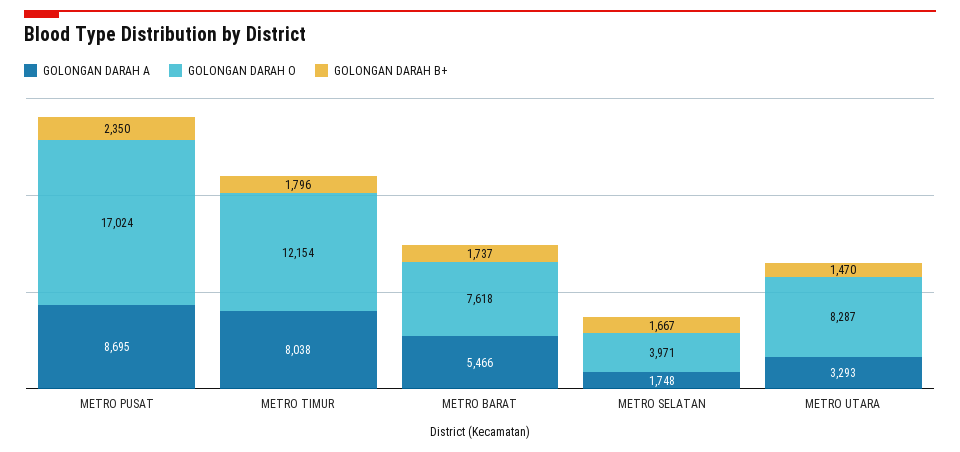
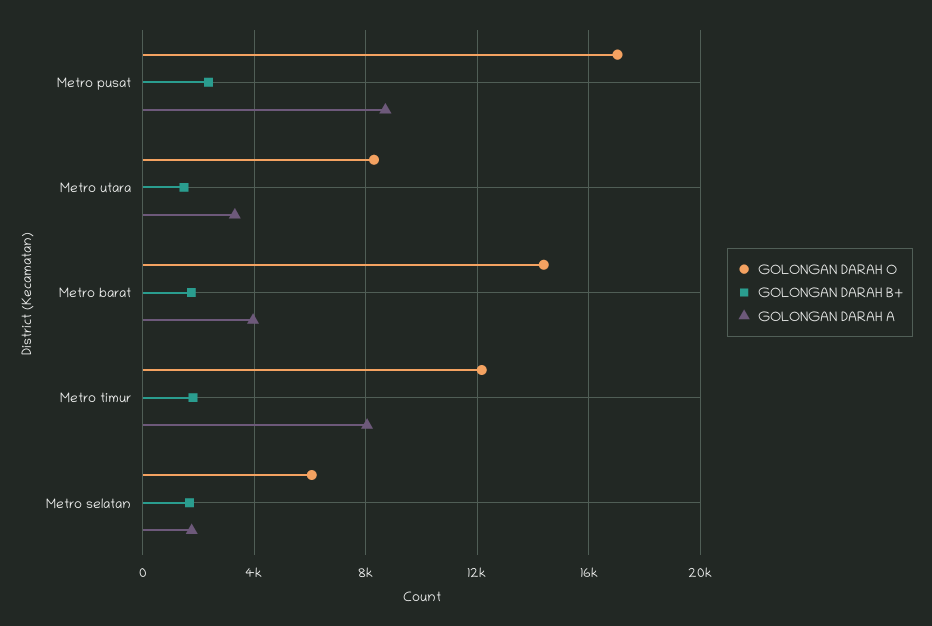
GOLONGAN DARAH A, METRO BARAT: 5466 -> 4000
GOLONGAN DARAH O, METRO BARAT: 7618 -> 14500
GOLONGAN DARAH O, METRO SELATAN: 3971 -> 6000

